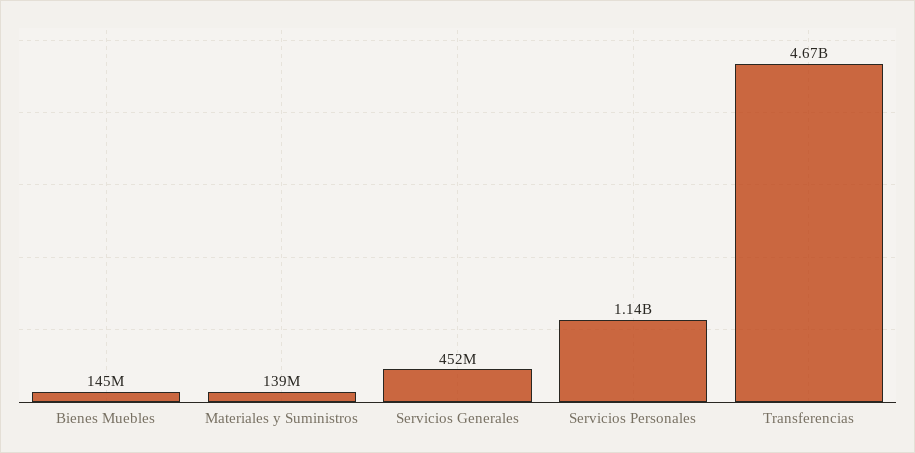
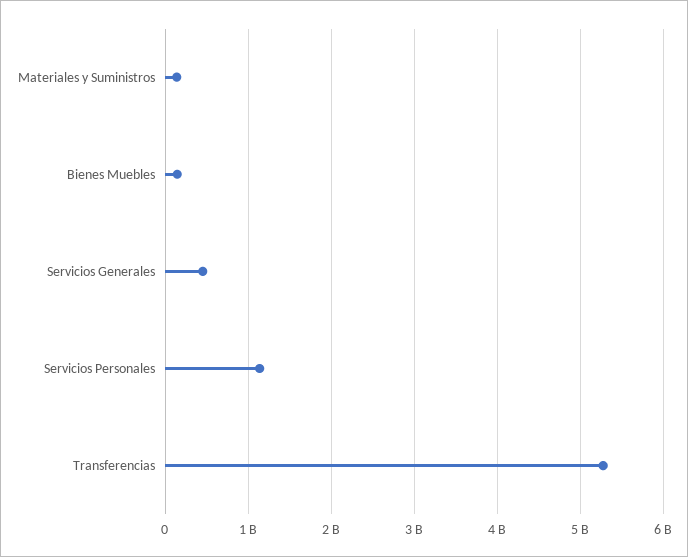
Transferencias: 4670000000 -> 5300000000

